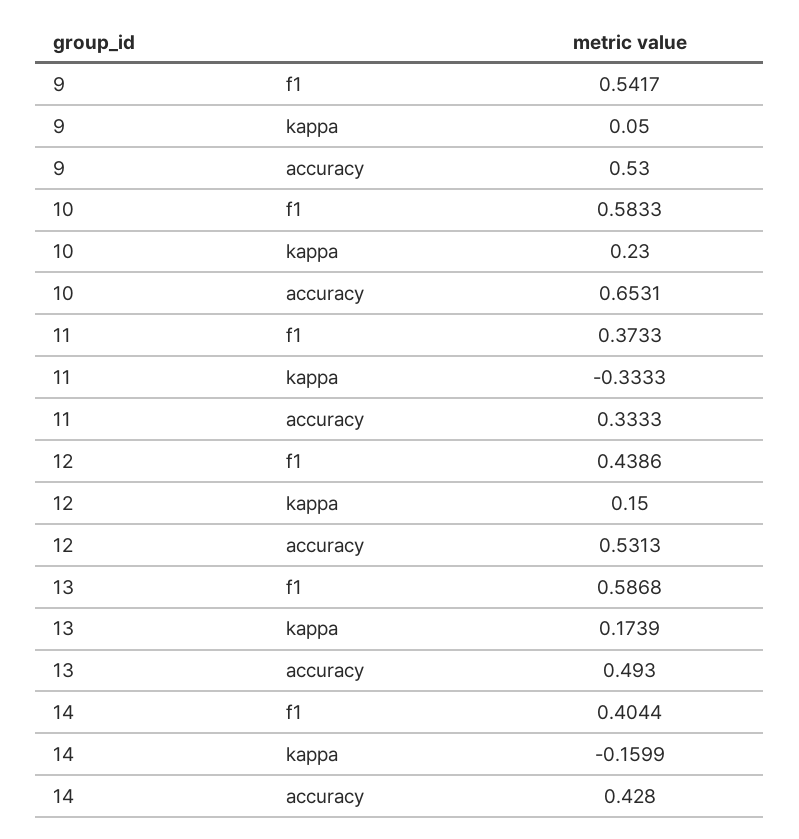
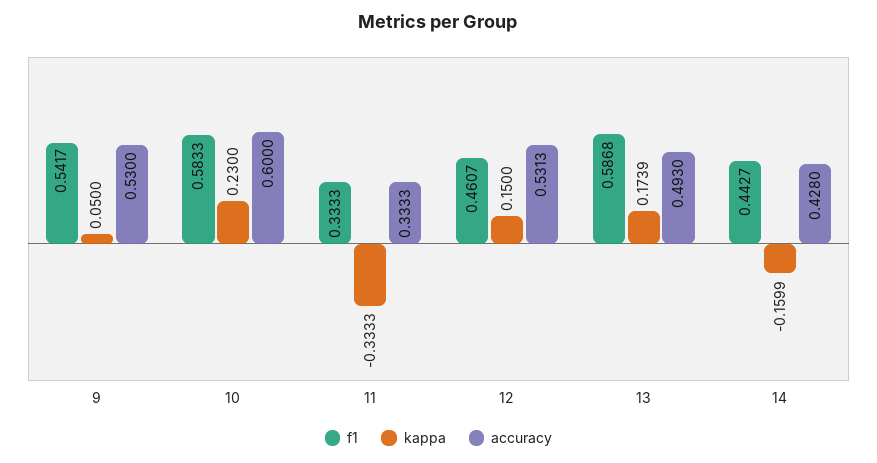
accuracy, 10: 0.6531 -> 0.6
f1, 11: 0.3733 -> 0.3333
f1, 12: 0.4386 -> 0.4607
f1, 14: 0.4044 -> 0.4427

